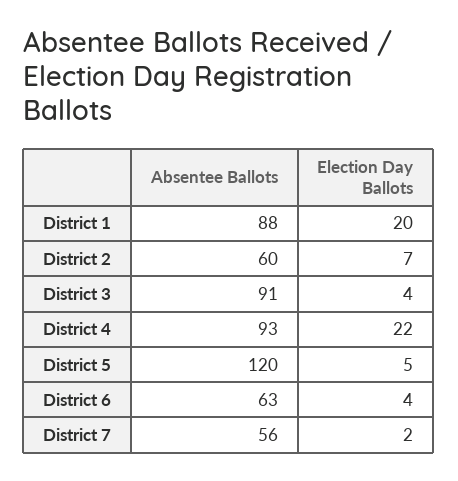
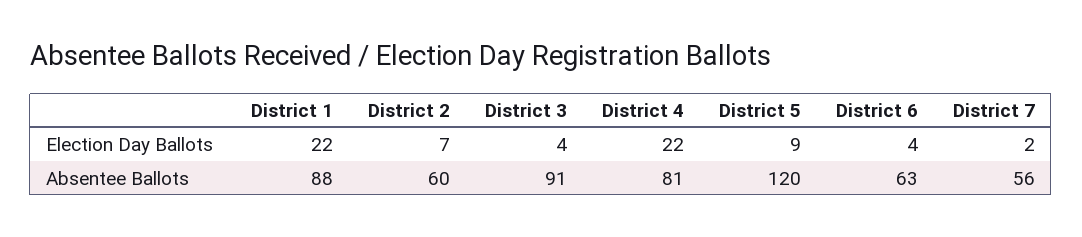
Election Day Ballots, District 1: 20 -> 22
Absentee Ballots, District 4: 93 -> 81
Election Day Ballots, District 5: 5 -> 9

